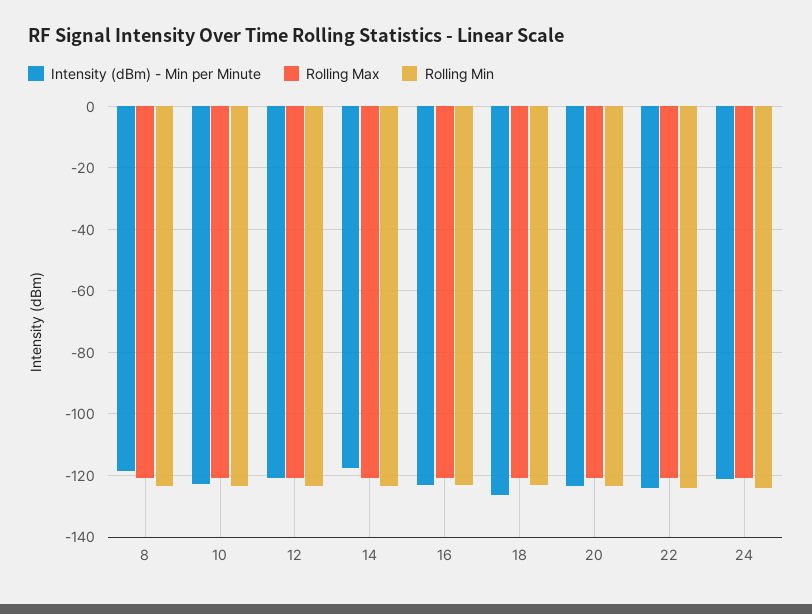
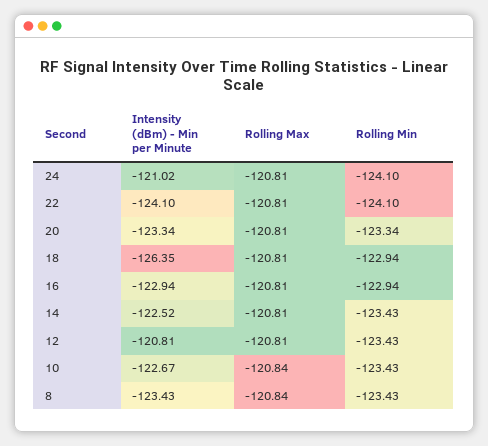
Intensity (dBm) - Min per Minute, 8: -118 -> -123.43
Intensity (dBm) - Min per Minute, 14: -118 -> -122.52

